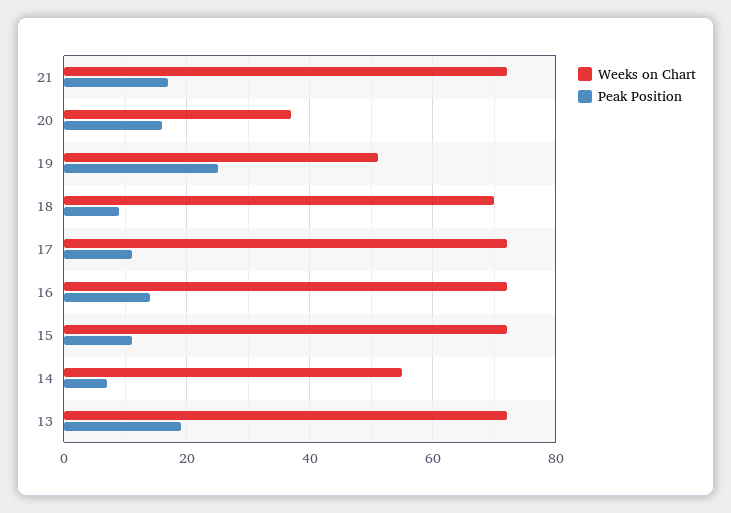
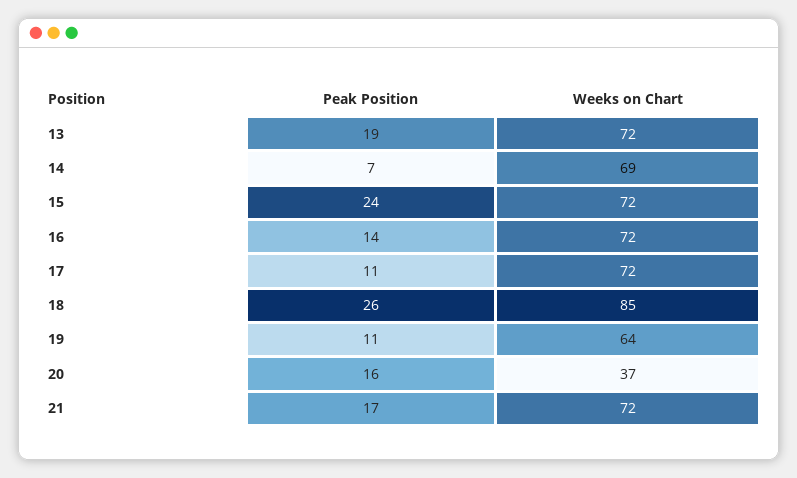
Weeks on Chart, 19: 50 -> 64
Peak Position, 19: 25 -> 11
Weeks on Chart, 18: 70 -> 85
Peak Position, 18: 10 -> 26
Peak Position, 15: 10 -> 24
Weeks on Chart, 14: 55 -> 69

